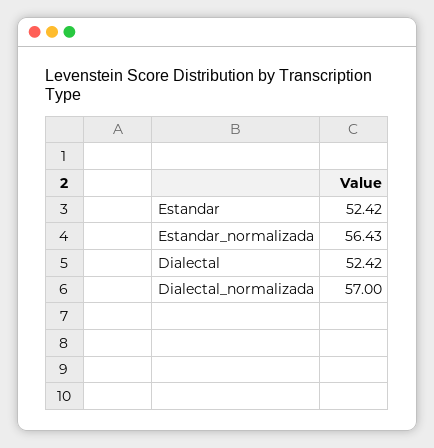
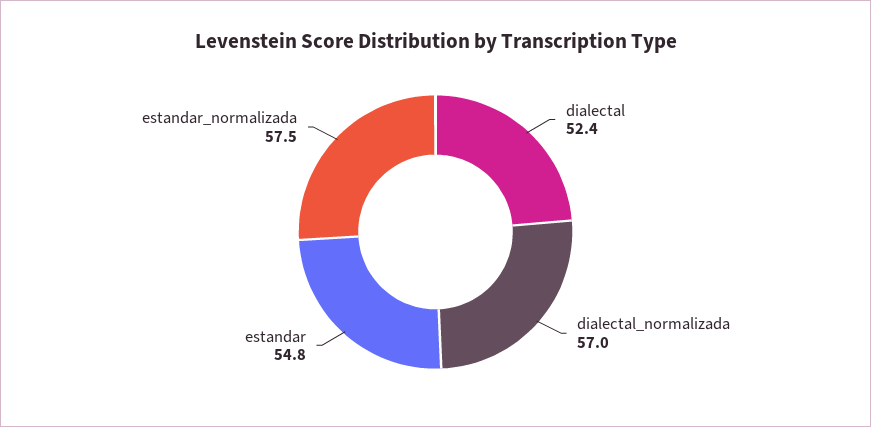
Estandar: 52.42 -> 54.8
Estandar_normalizada: 56.43 -> 57.5

